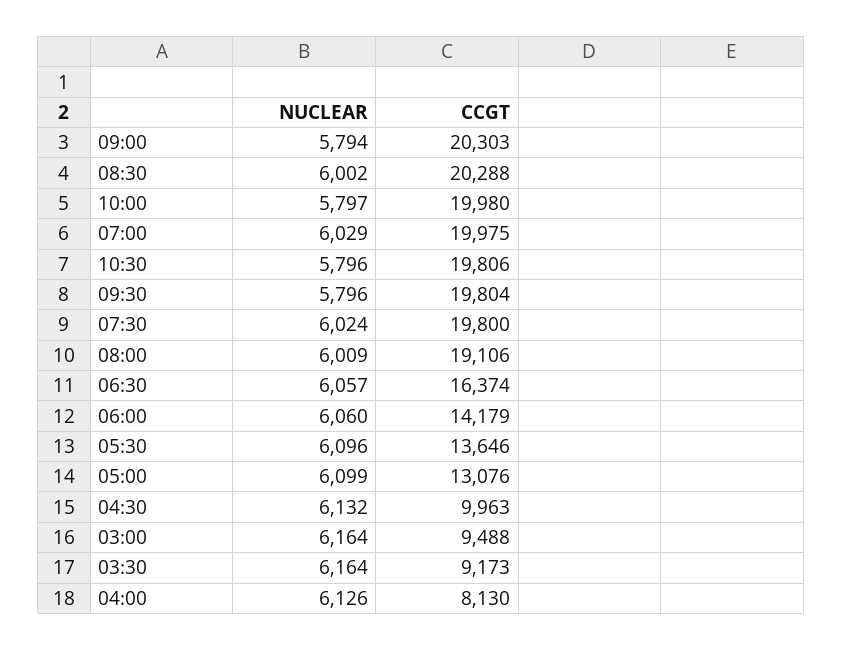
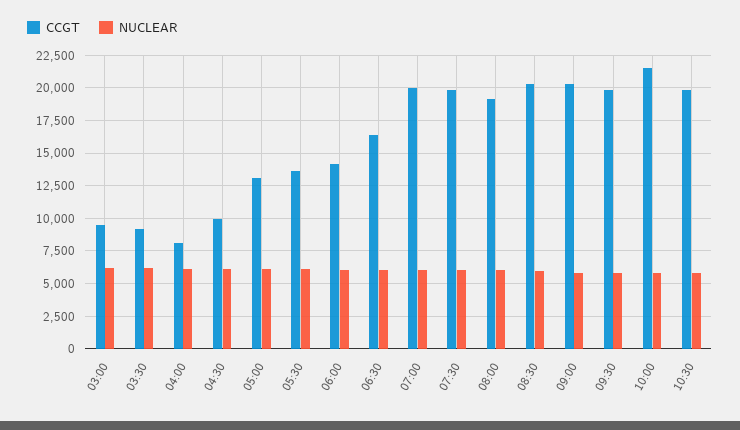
CCGT, 10:00: 19980 -> 21500

